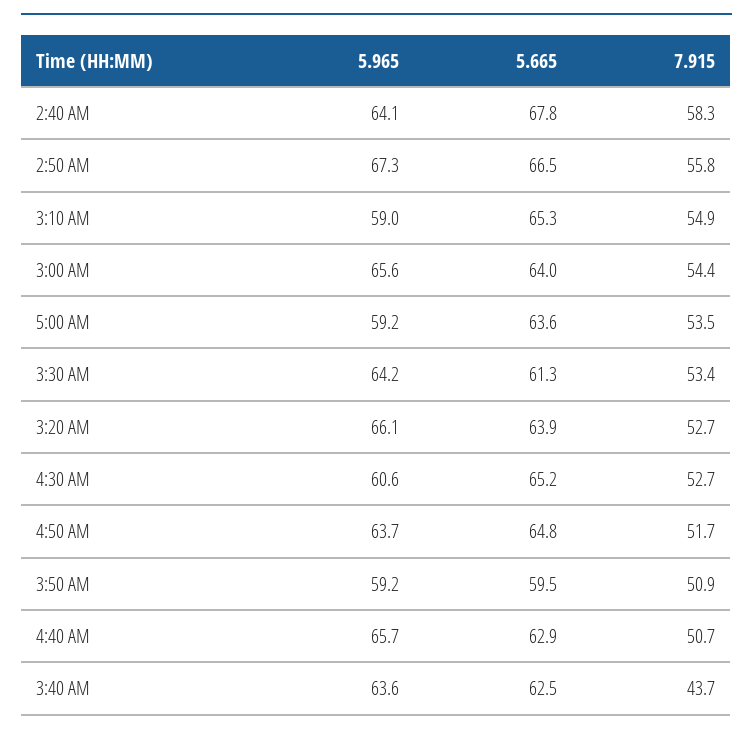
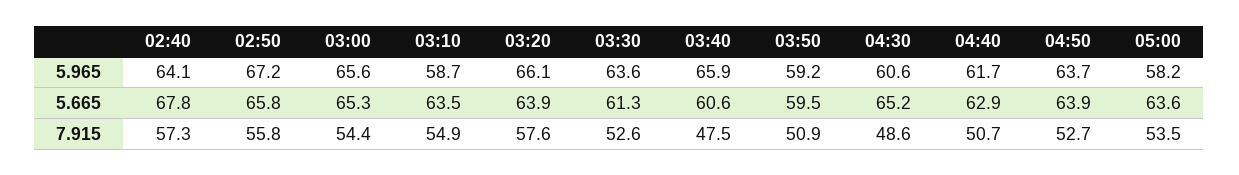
7.915, 2:40 AM: 58.3 -> 57.3
5.965, 2:50 AM: 67.3 -> 67.2
5.665, 2:50 AM: 66.5 -> 65.8
5.965, 3:10 AM: 59 -> 58.7
5.665, 3:10 AM: 65.3 -> 63.5
5.665, 3:00 AM: 64 -> 65.3
5.965, 5:00 AM: 59.2 -> 58.2
5.965, 3:30 AM: 64.2 -> 63.6
7.915, 3:30 AM: 53.4 -> 52.6
7.915, 3:20 AM: 52.7 -> 57.6
7.915, 4:30 AM: 52.7 -> 48.6
5.665, 4:50 AM: 64.8 -> 63.9
7.915, 4:50 AM: 51.7 -> 52.7
5.965, 4:40 AM: 65.7 -> 61.7
5.965, 3:40 AM: 63.6 -> 65.9
5.665, 3:40 AM: 62.5 -> 60.6
7.915, 3:40 AM: 43.7 -> 47.5

